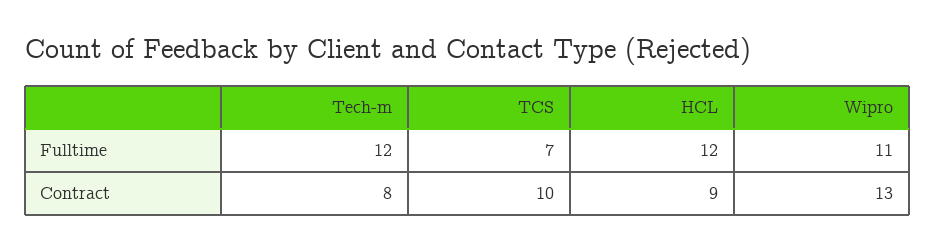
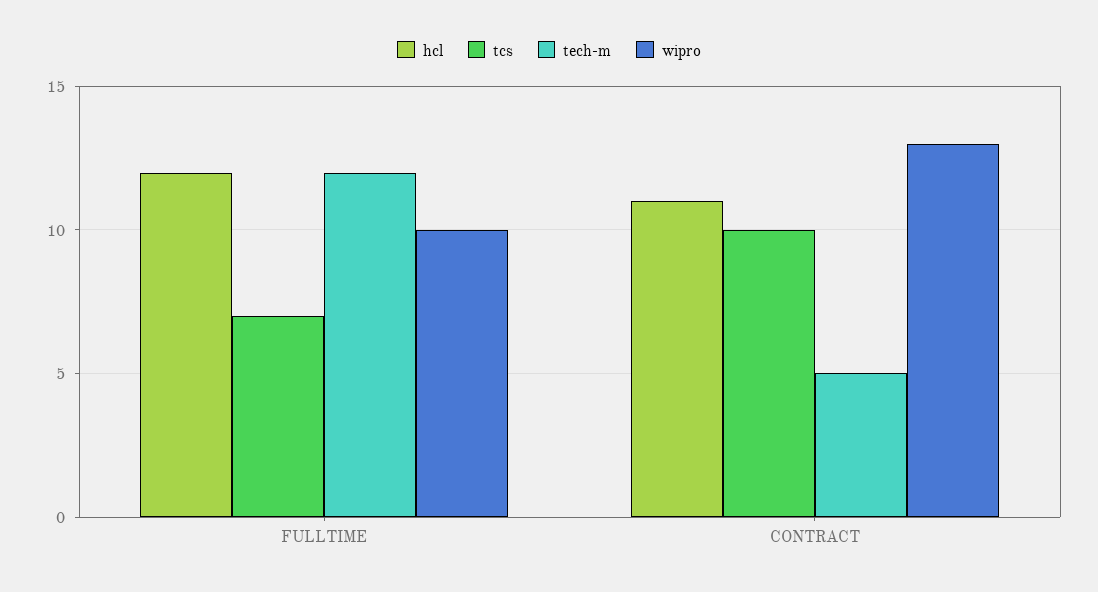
Wipro, Fulltime: 11 -> 10
Tech-m, Contract: 8 -> 5
HCL, Contract: 9 -> 11

